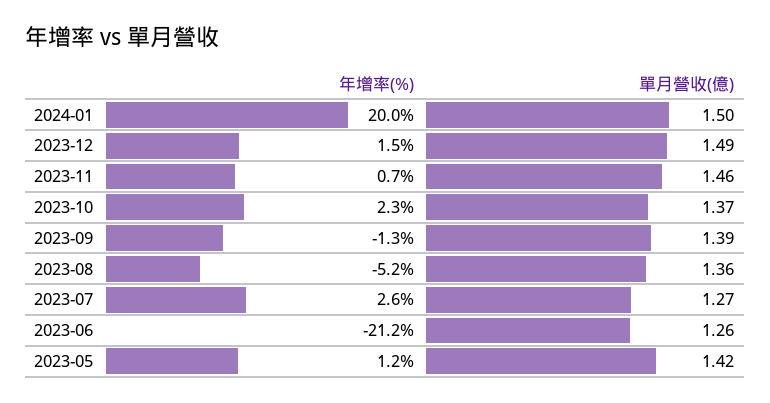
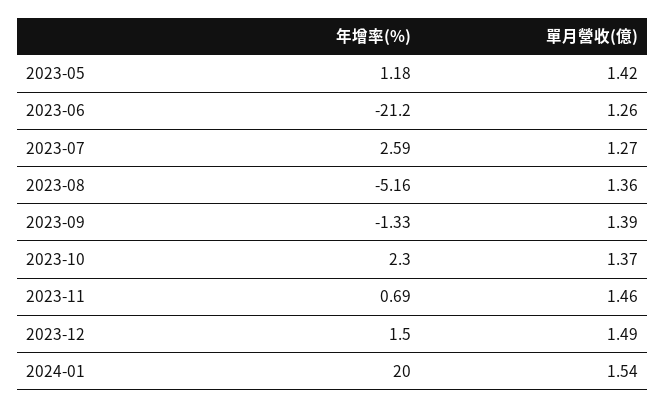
單月營收(億), 2024-01: 1.5 -> 1.54

